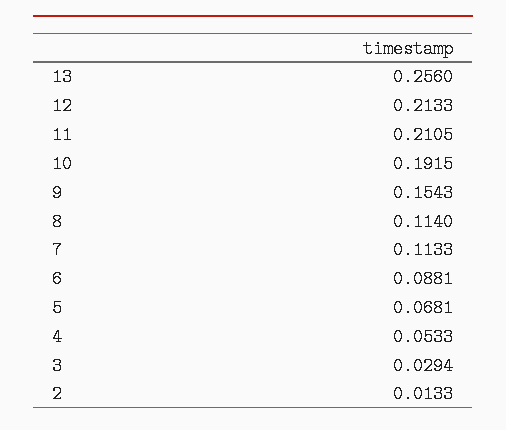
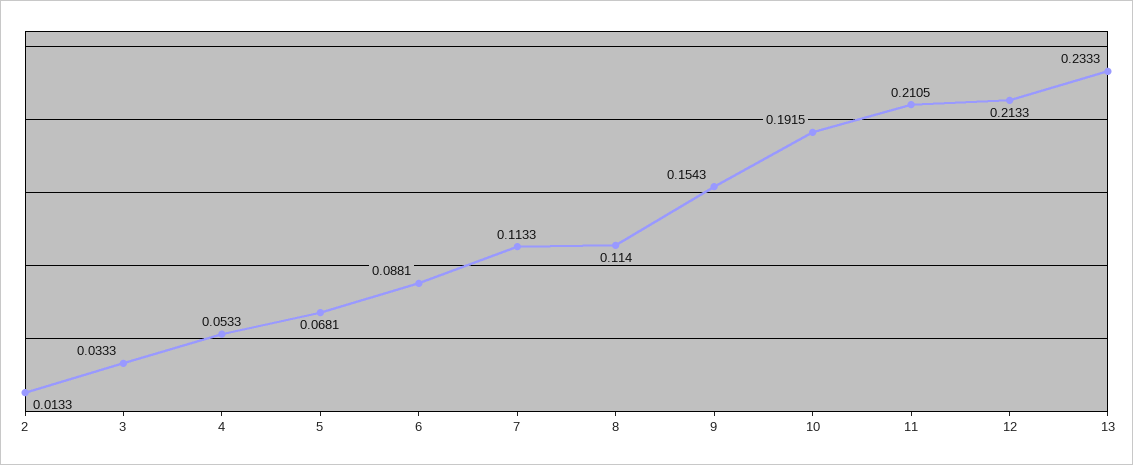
13: 0.256 -> 0.2333
3: 0.0294 -> 0.0333

